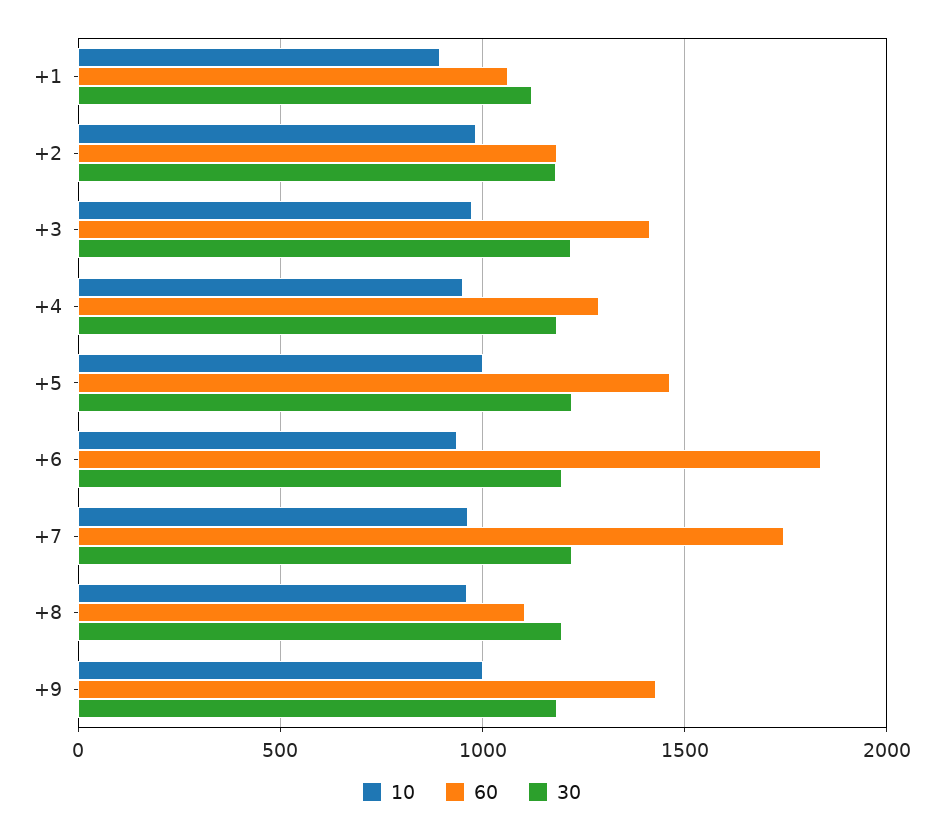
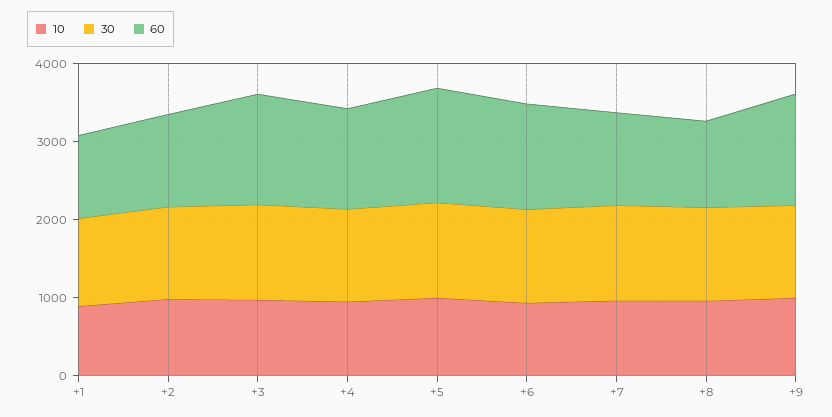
60, +6: 1850 -> 1400
60, +7: 1750 -> 1200

